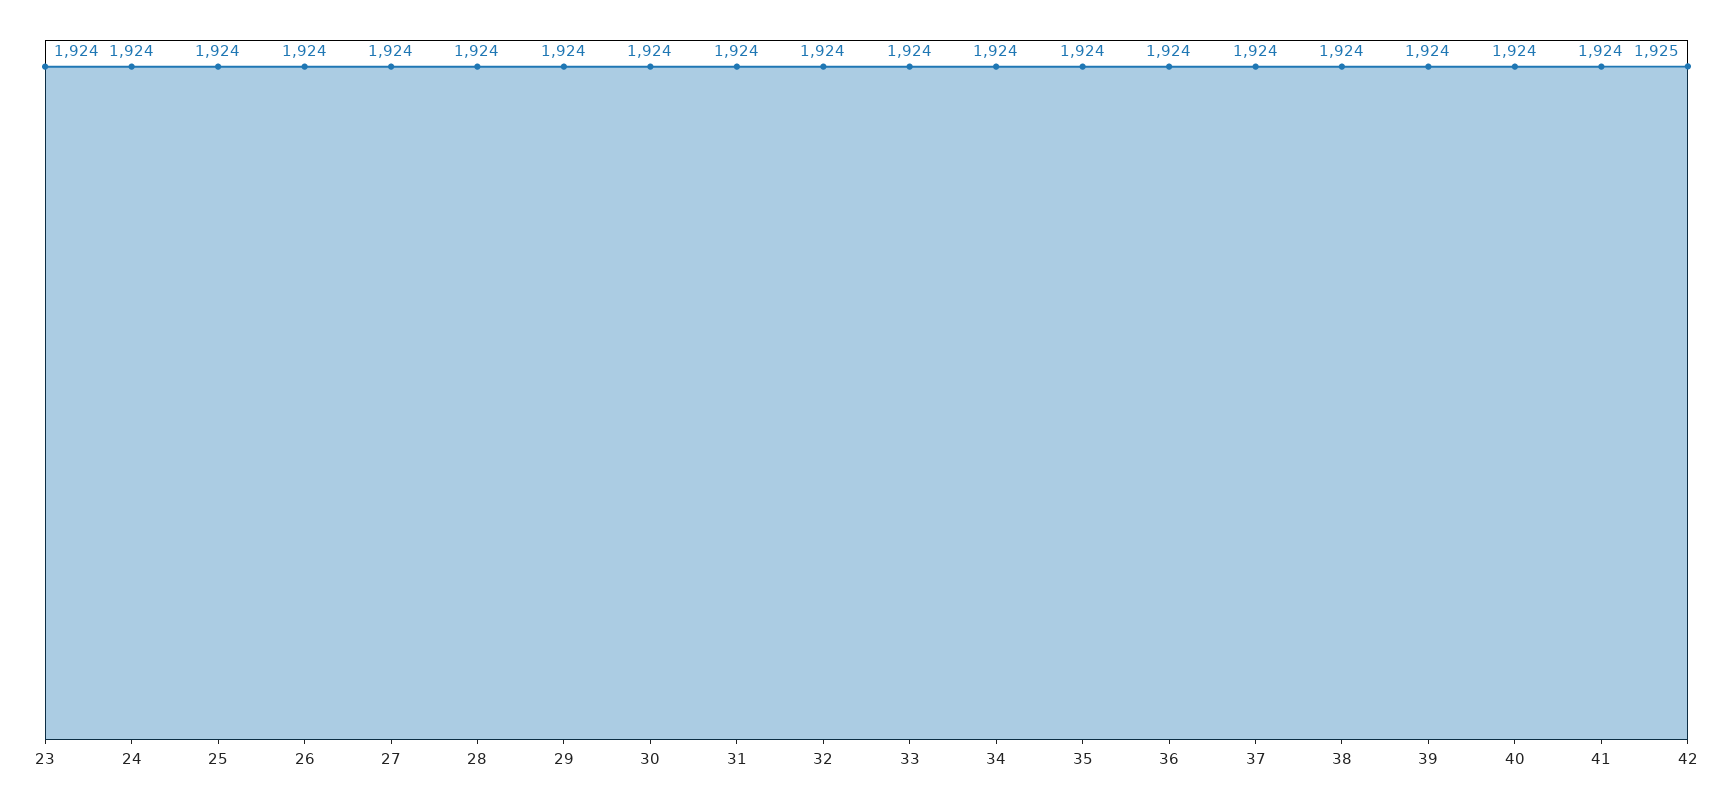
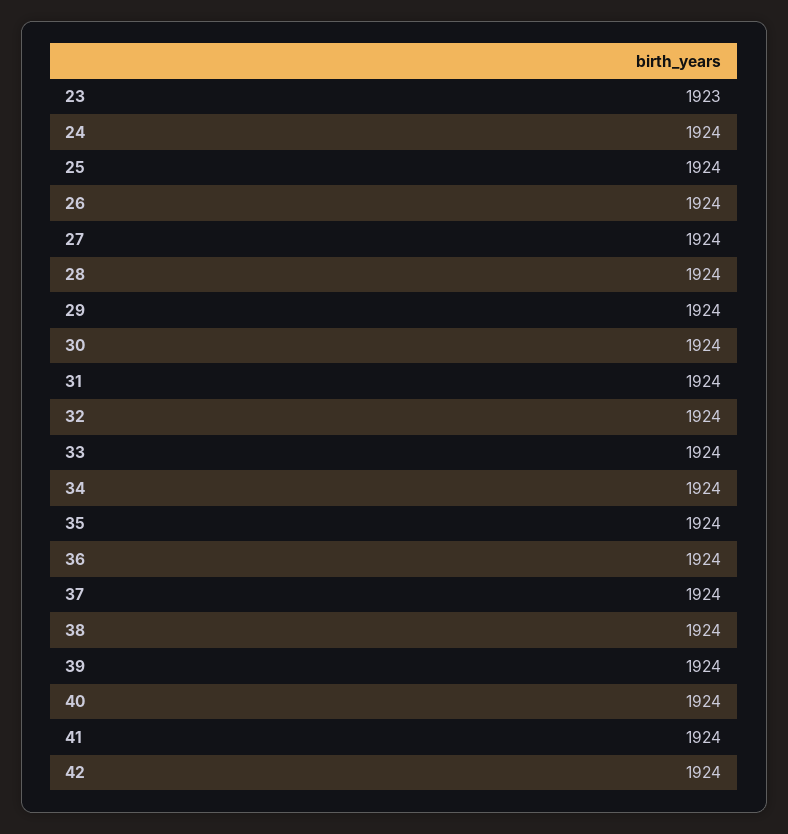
23: 1924 -> 1923
42: 1925 -> 1924

